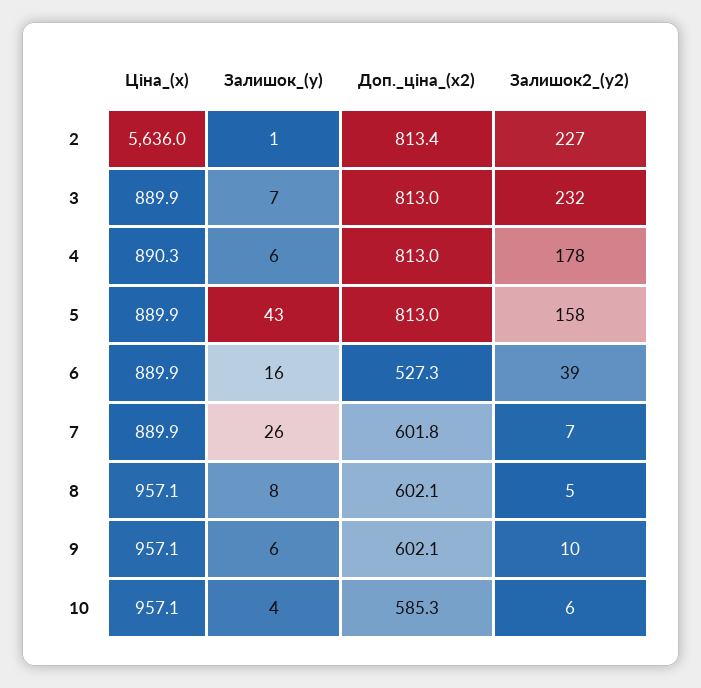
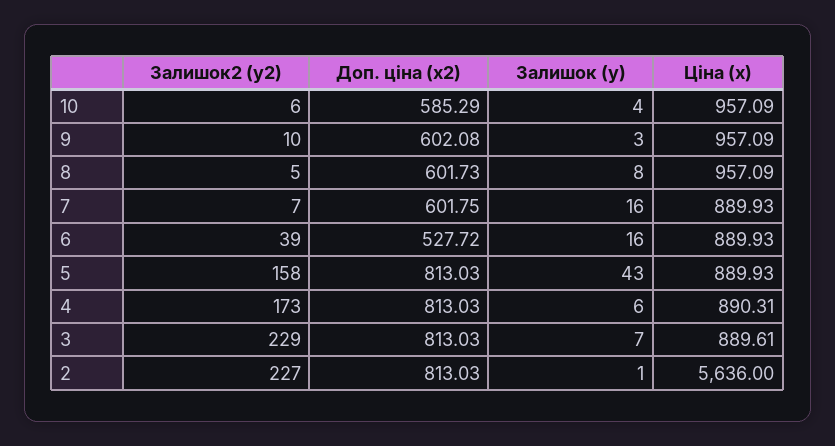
Доп._ціна_(x2), 2: 813.4 -> 813.03
Ціна_(x), 3: 889.9 -> 889.61
Залишок2_(y2), 3: 232 -> 229
Залишок2_(y2), 4: 178 -> 173
Доп._ціна_(x2), 6: 527.3 -> 527.72
Залишок_(y), 7: 26 -> 16
Доп._ціна_(x2), 8: 602.1 -> 601.73
Залишок_(y), 9: 6 -> 3

